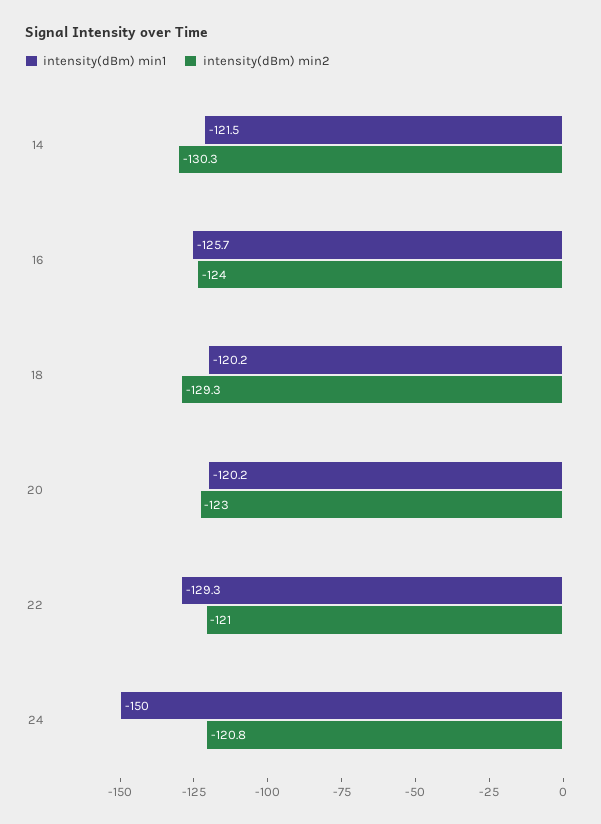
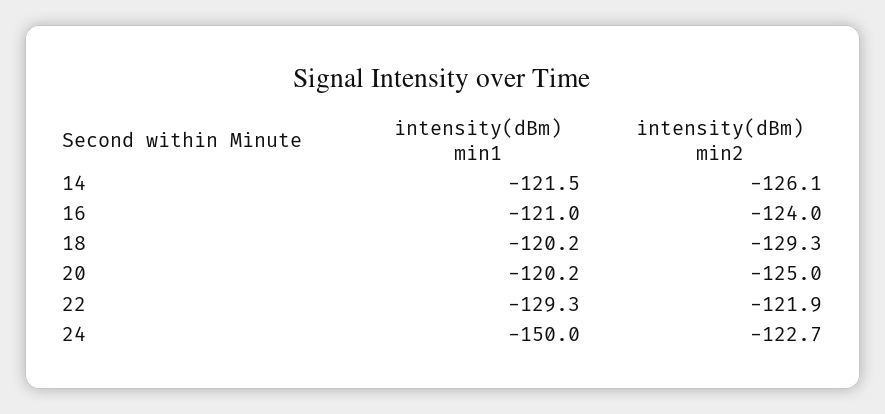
intensity(dBm) min2, 14: -130.3 -> -126.1
intensity(dBm) min1, 16: -125.7 -> -121
intensity(dBm) min2, 20: -123 -> -125
intensity(dBm) min2, 22: -121 -> -121.9
intensity(dBm) min2, 24: -120.8 -> -122.7

